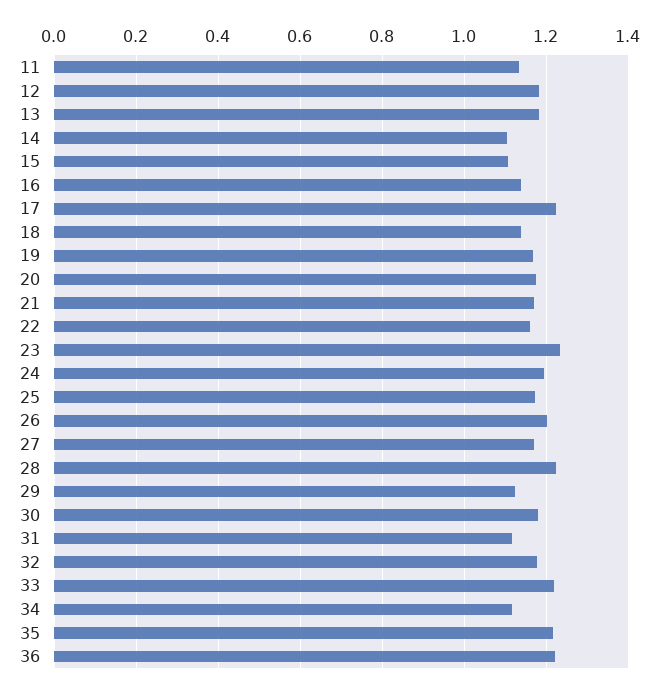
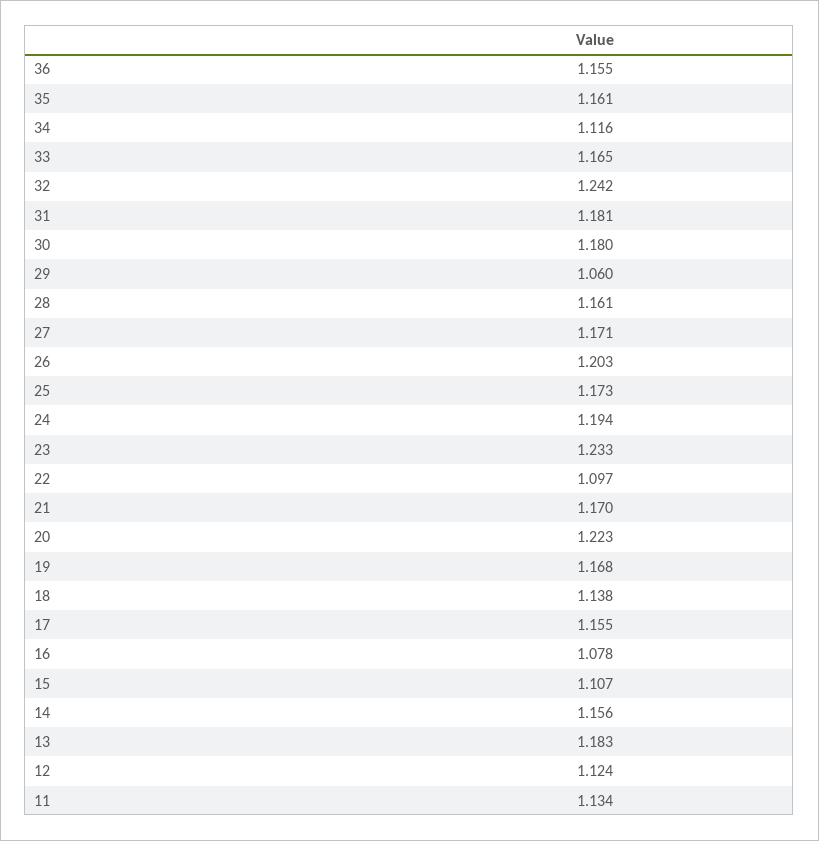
12: 1.18 -> 1.124
14: 1.1 -> 1.156
16: 1.14 -> 1.078
17: 1.22 -> 1.155
20: 1.18 -> 1.223
22: 1.16 -> 1.097
28: 1.22 -> 1.161
29: 1.12 -> 1.06
31: 1.12 -> 1.181
32: 1.18 -> 1.242
33: 1.22 -> 1.165
35: 1.22 -> 1.161
36: 1.22 -> 1.155

